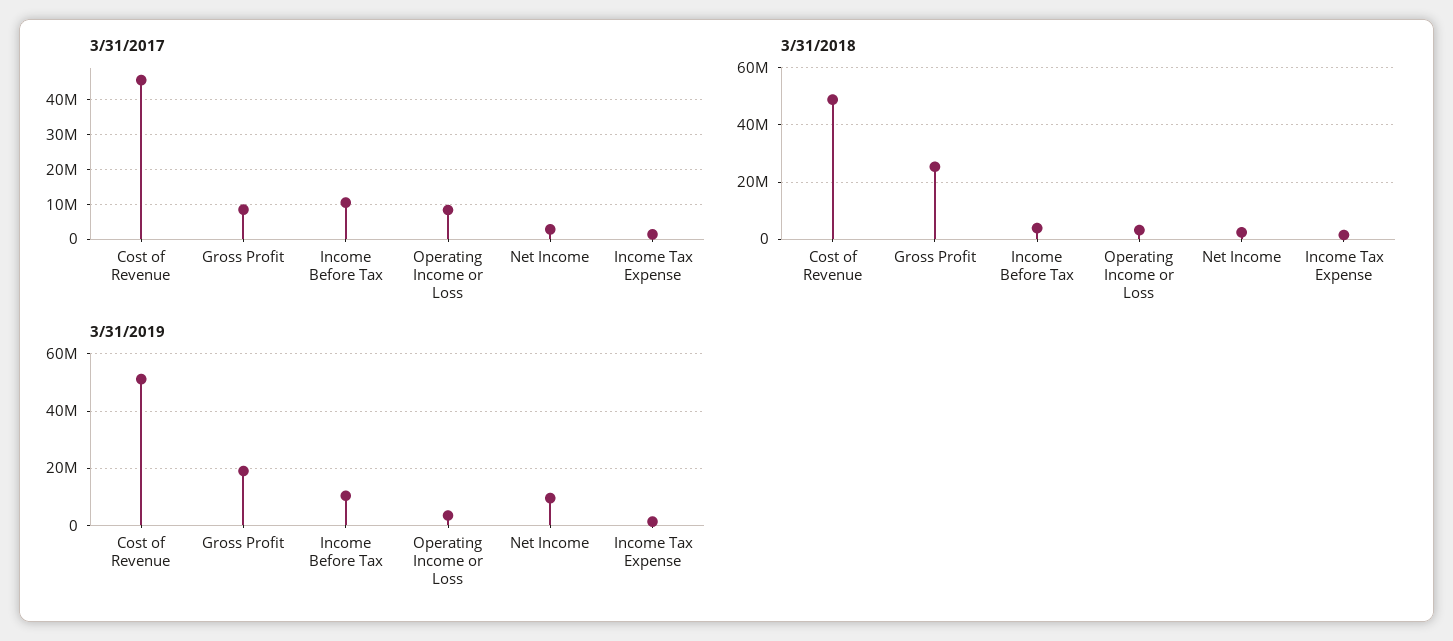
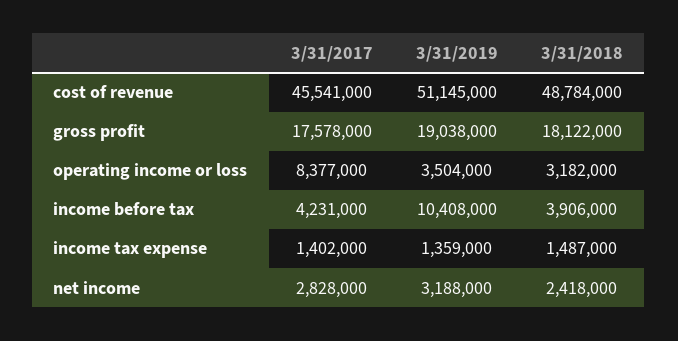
3/31/2017, Gross Profit: 8000000 -> 17578000
3/31/2017, Income Before Tax: 10000000 -> 4231000
3/31/2018, Gross Profit: 25000000 -> 18122000
3/31/2019, Net Income: 10000000 -> 3188000

